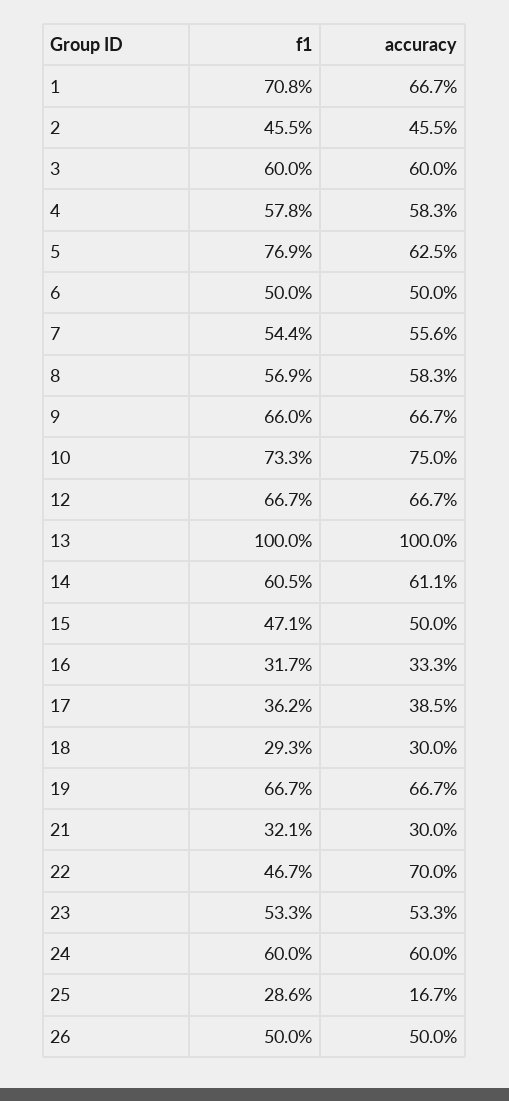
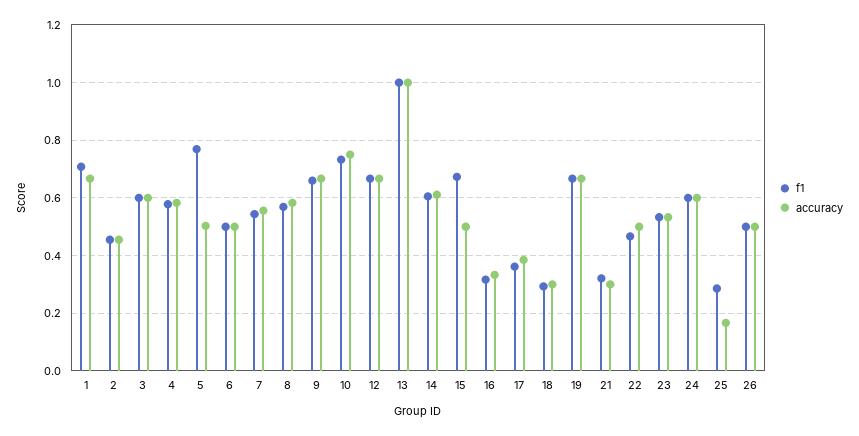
accuracy, 5: 0.625 -> 0.5
f1, 15: 0.471 -> 0.675
accuracy, 22: 0.7 -> 0.5

